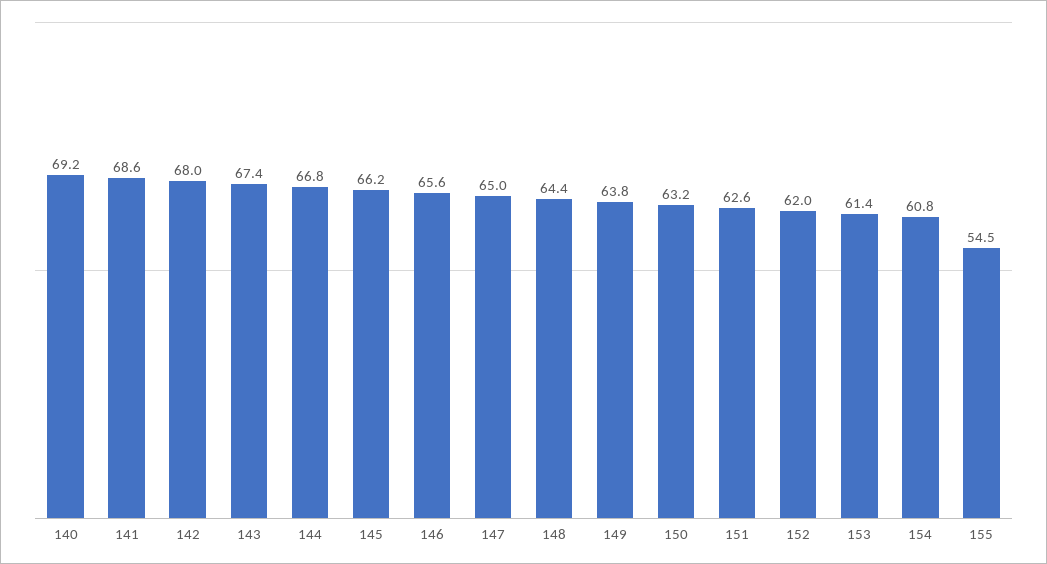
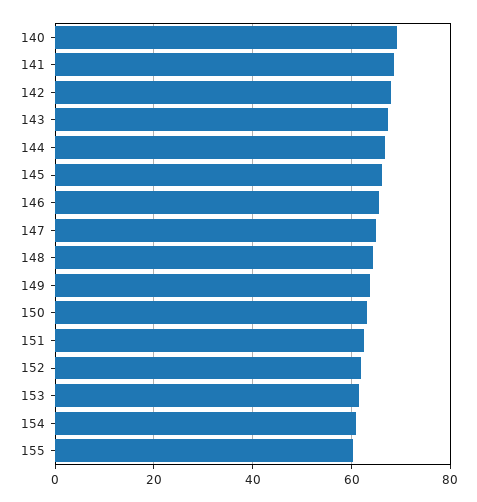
155: 54.5 -> 60

